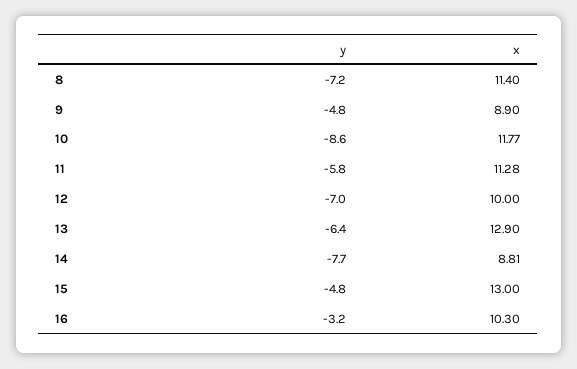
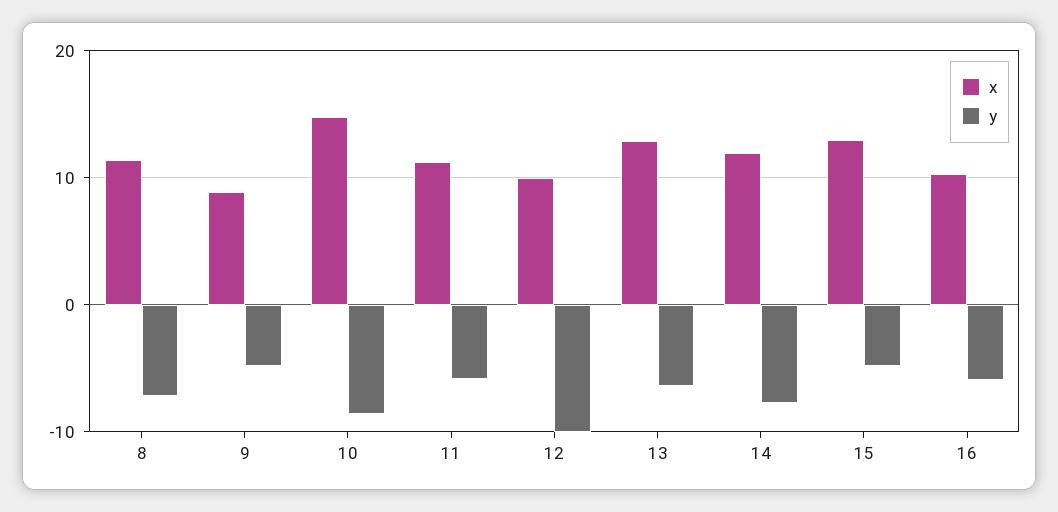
x, 10: 11.77 -> 15
y, 12: -7 -> -10
x, 14: 8.81 -> 12
y, 16: -3.2 -> -6

